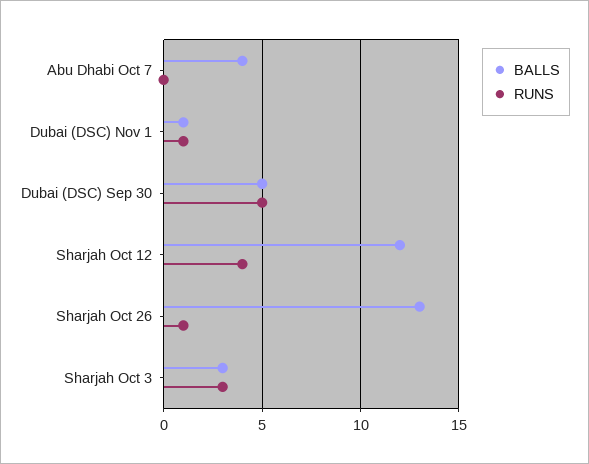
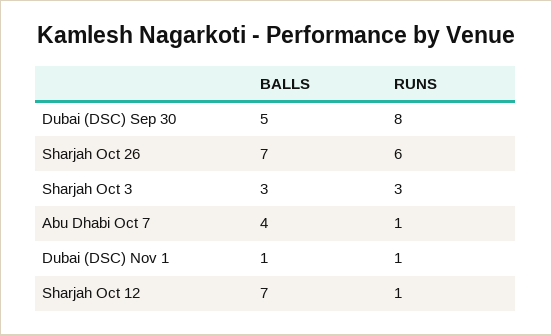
RUNS, Abu Dhabi Oct 7: 0 -> 1
RUNS, Dubai (DSC) Sep 30: 5 -> 8
BALLS, Sharjah Oct 12: 12 -> 7
RUNS, Sharjah Oct 12: 4 -> 1
BALLS, Sharjah Oct 26: 13 -> 7
RUNS, Sharjah Oct 26: 1 -> 6

